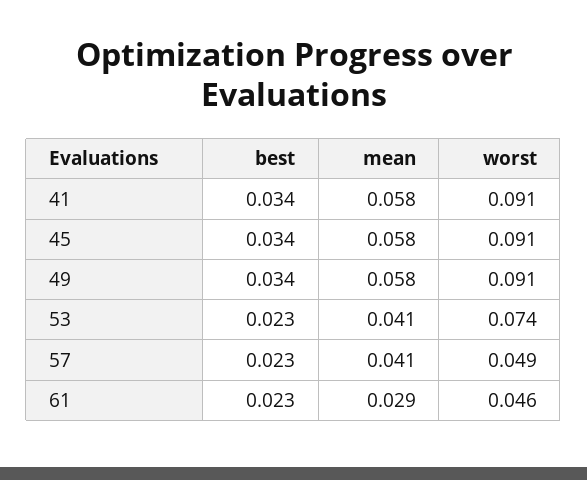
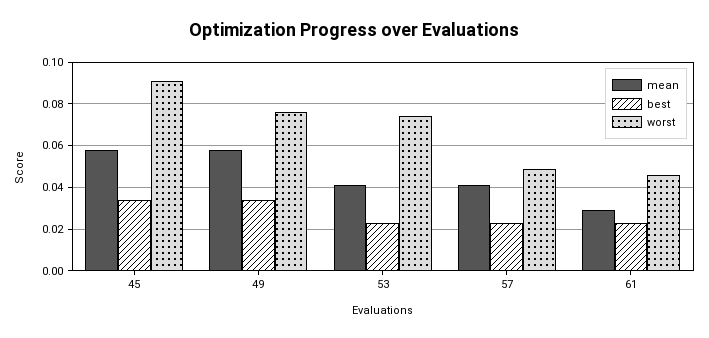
best, 41: 0.034 -> none
mean, 41: 0.058 -> none
worst, 41: 0.091 -> none
worst, 49: 0.091 -> 0.075

